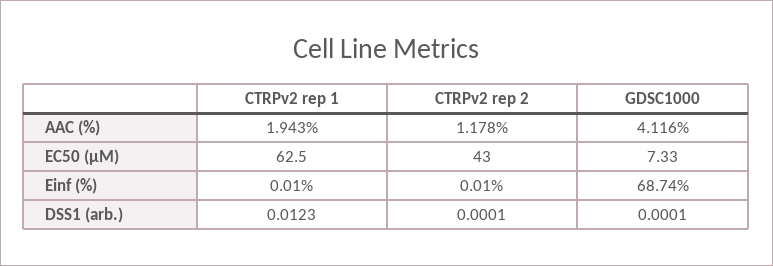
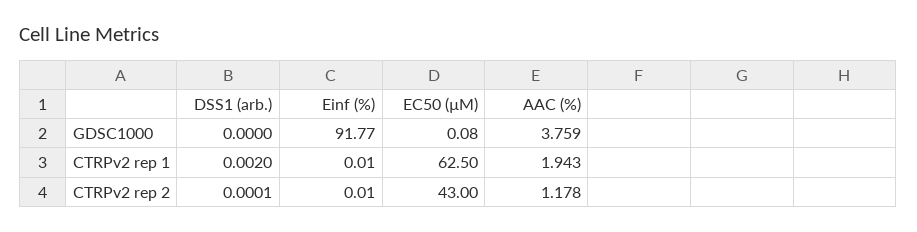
GDSC1000, AAC (%): 4.116 -> 3.759
GDSC1000, EC50 (µM): 7.33 -> 0.08
GDSC1000, Einf (%): 68.74 -> 91.77
CTRPv2 rep 1, DSS1 (arb.): 0.0123 -> 0.002
GDSC1000, DSS1 (arb.): 0.0001 -> 0

